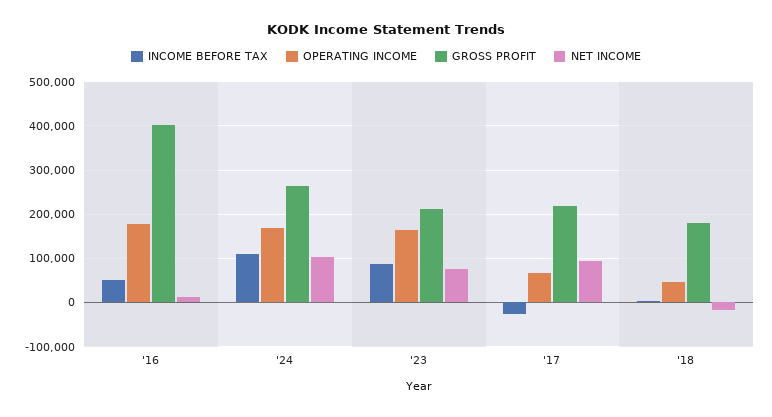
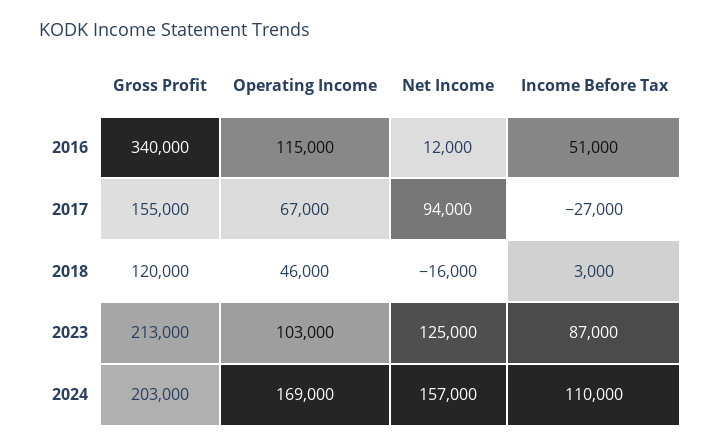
OPERATING INCOME, '16: 180000 -> 115000
GROSS PROFIT, '16: 400000 -> 340000
GROSS PROFIT, '24: 260000 -> 203000
NET INCOME, '24: 100000 -> 157000
OPERATING INCOME, '23: 160000 -> 103000
NET INCOME, '23: 80000 -> 125000
GROSS PROFIT, '17: 220000 -> 155000
GROSS PROFIT, '18: 180000 -> 120000

